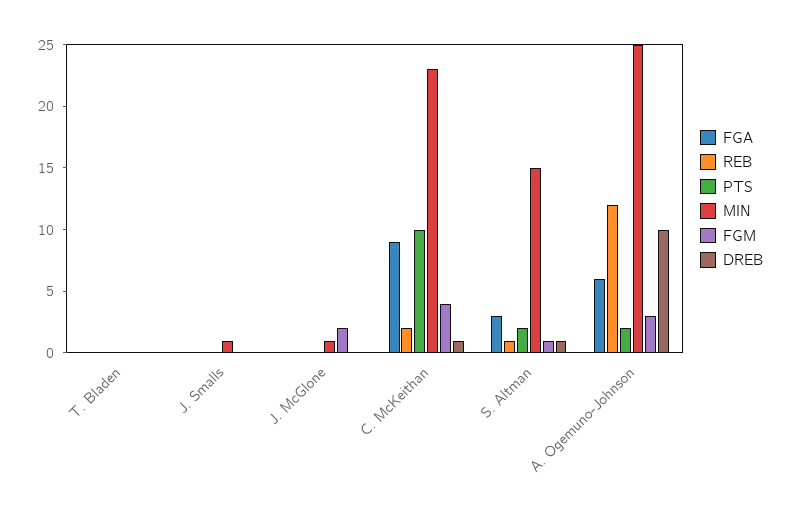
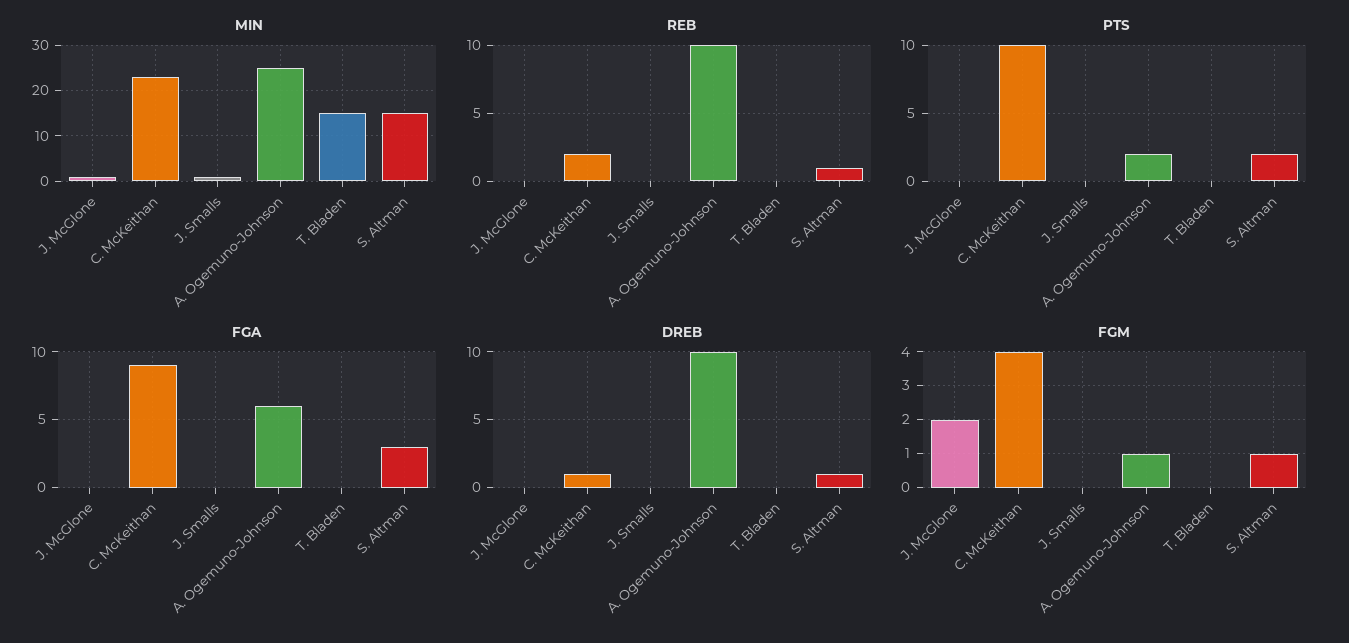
MIN, T. Bladen: 0 -> 15
REB, A. Ogemuno-Johnson: 12 -> 10
FGM, A. Ogemuno-Johnson: 3 -> 1

